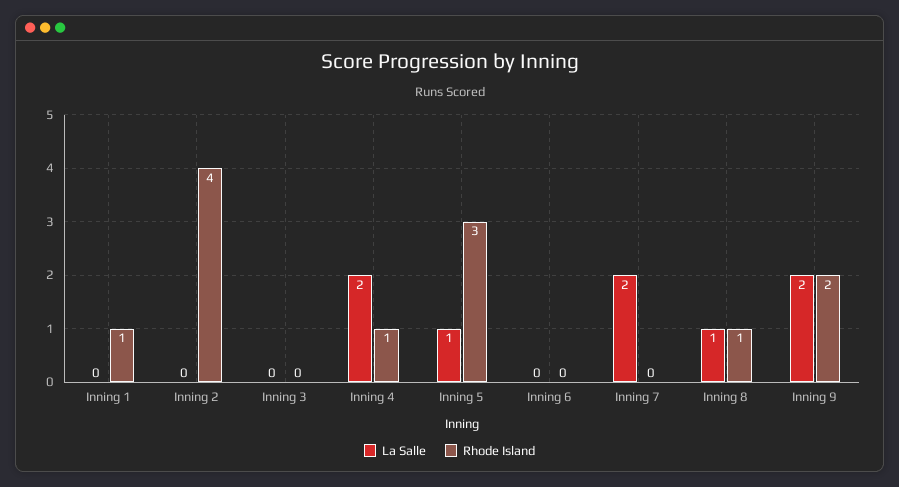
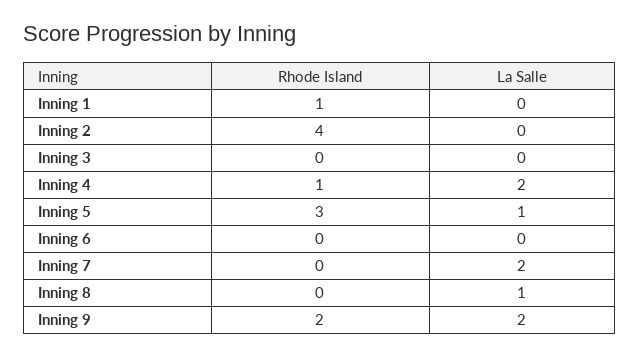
Rhode Island, Inning 8: 1 -> 0

